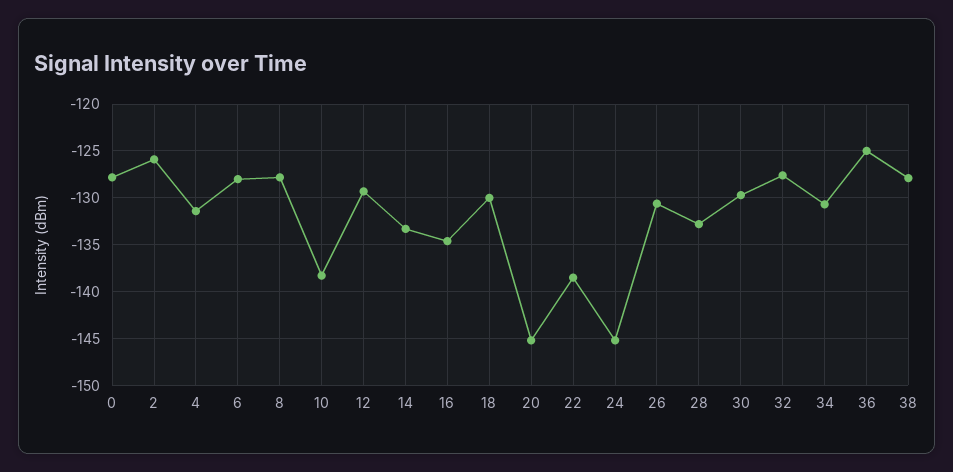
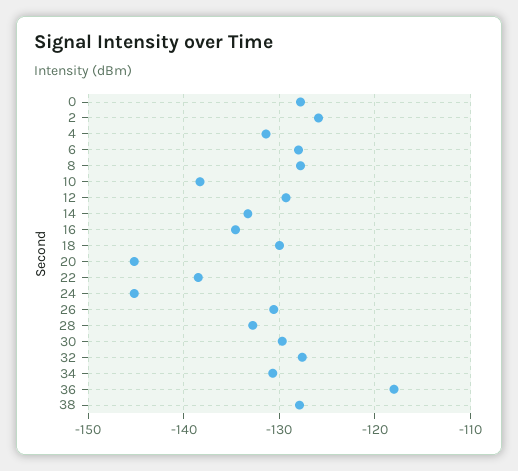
36: -125 -> -118

